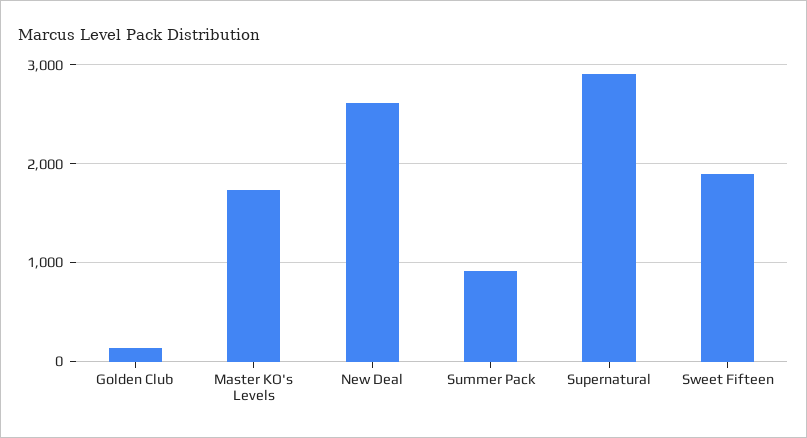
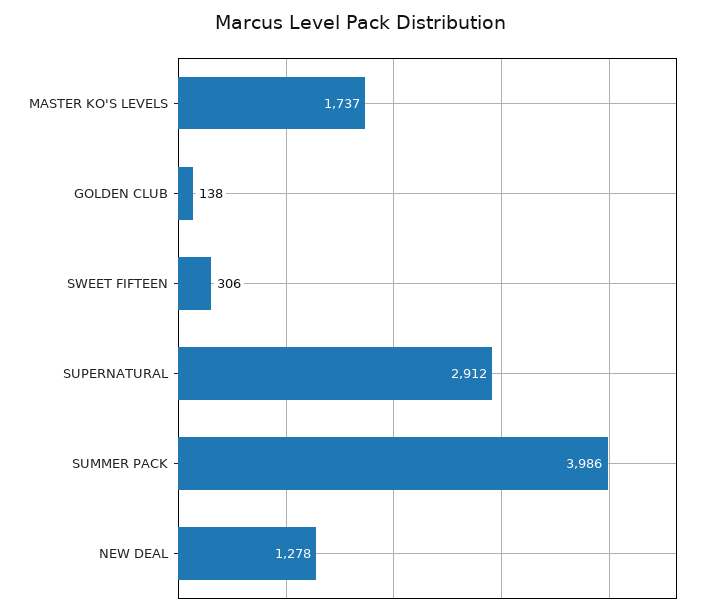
New Deal: 2600 -> 1278
Summer Pack: 900 -> 3986
Sweet Fifteen: 1900 -> 306

